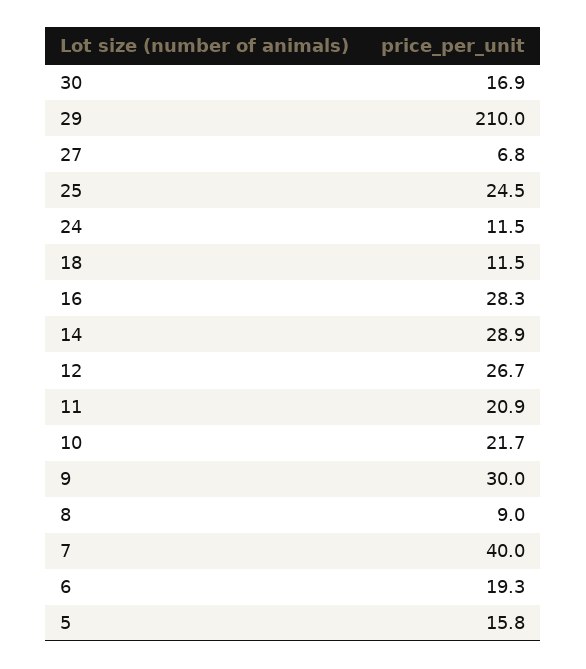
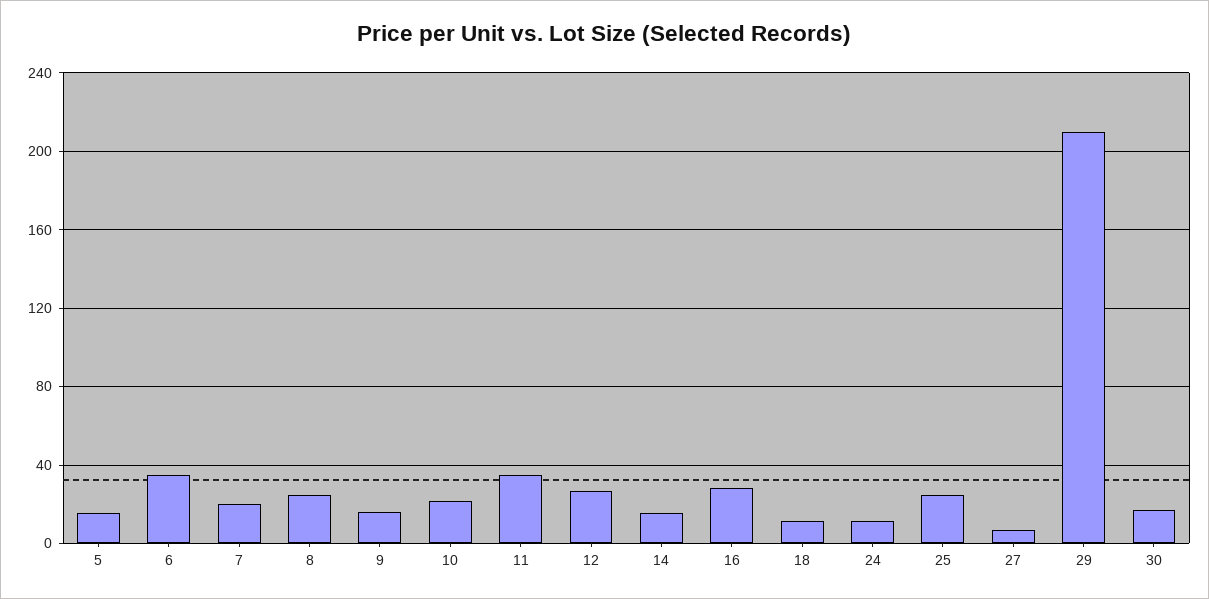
14: 28.9 -> 15
11: 20.9 -> 35
9: 30 -> 15
8: 9 -> 25
7: 40 -> 20
6: 19.3 -> 35

